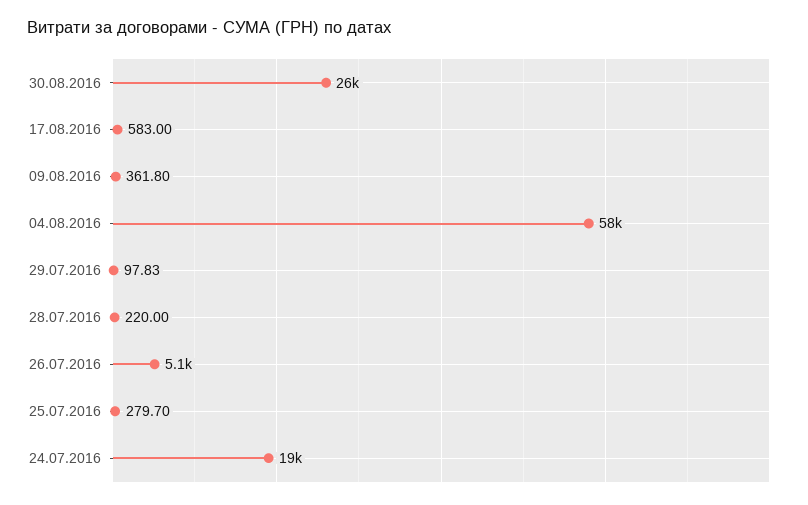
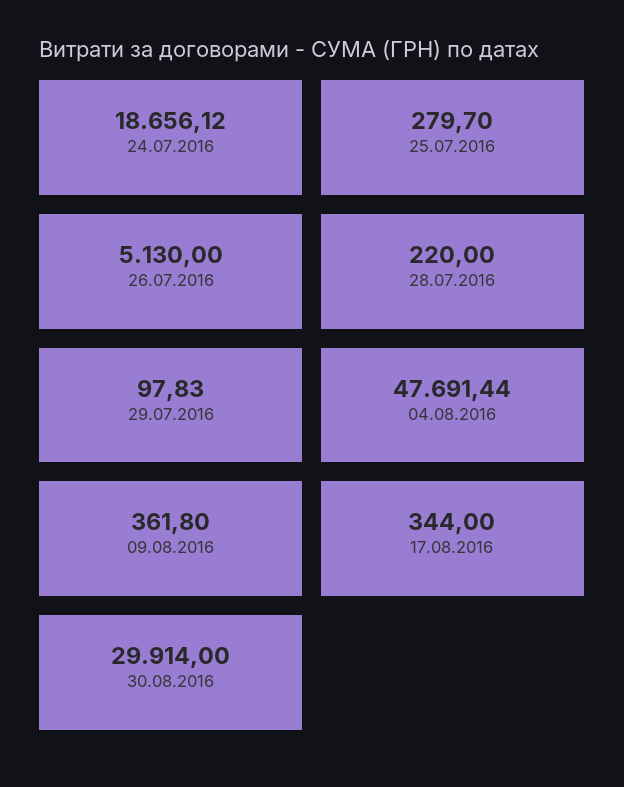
30.08.2016: 26000 -> 29914
17.08.2016: 583 -> 344
04.08.2016: 58000 -> 47691.44

